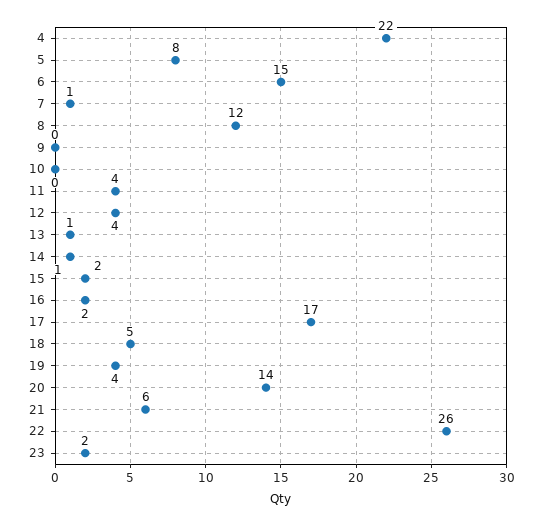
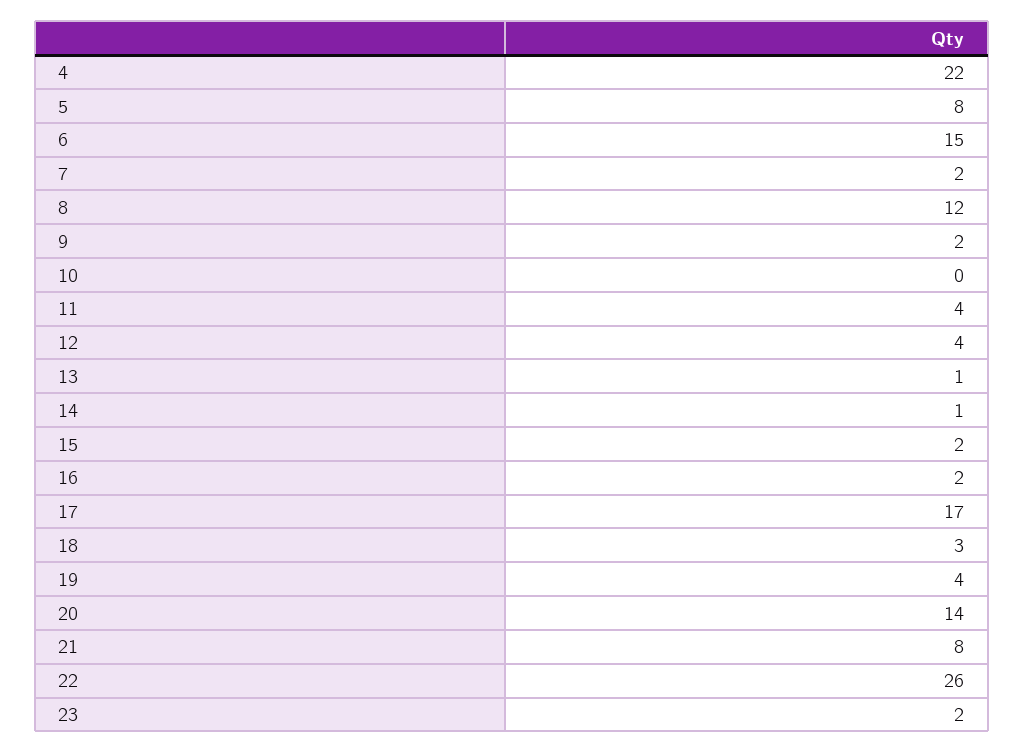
7: 1 -> 2
9: 0 -> 2
18: 5 -> 3
21: 6 -> 8

